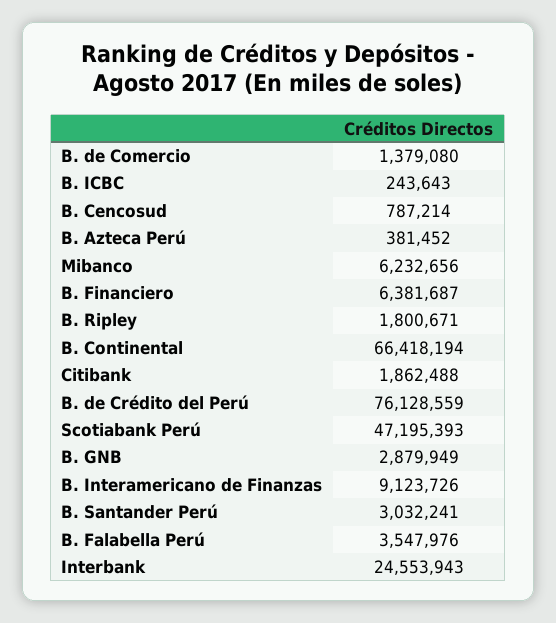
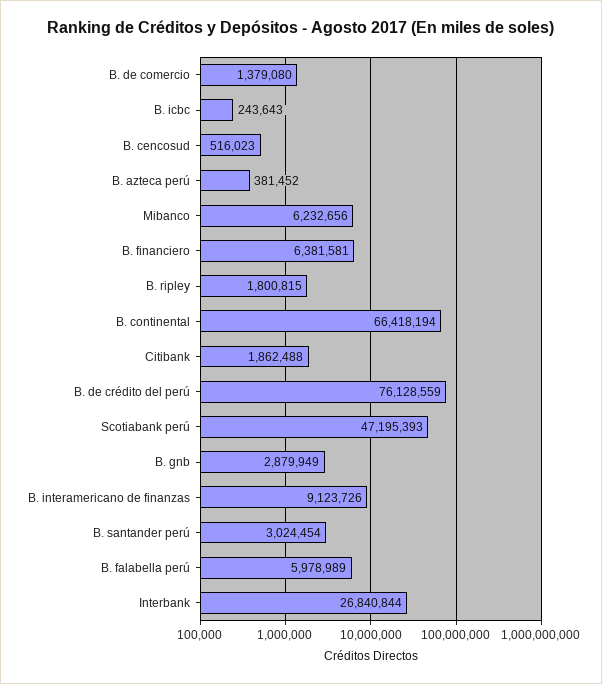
B. Cencosud: 787214 -> 516023
B. Financiero: 6381687 -> 6381581
B. Ripley: 1800671 -> 1800815
B. Santander Perú: 3032241 -> 3024454
B. Falabella Perú: 3547976 -> 5978989
Interbank: 24553943 -> 26840844

